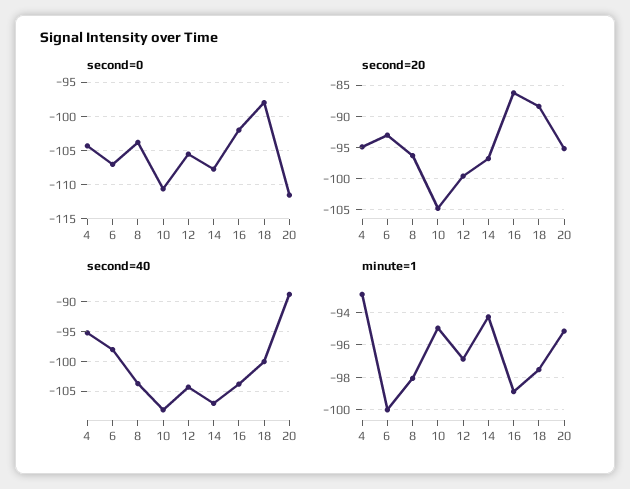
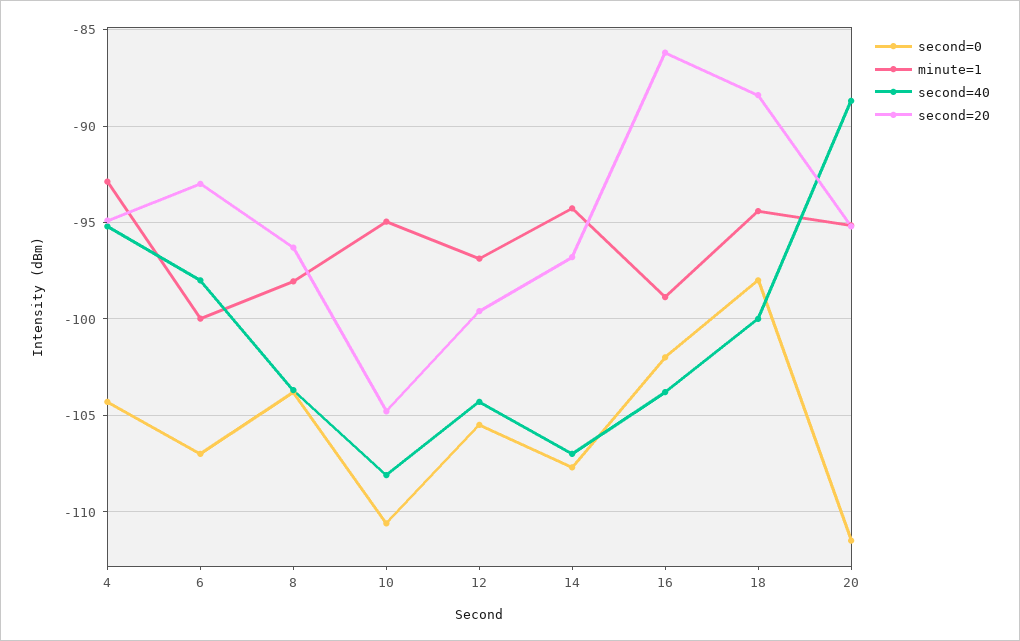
minute=1, 18: -97.5 -> -94.5

